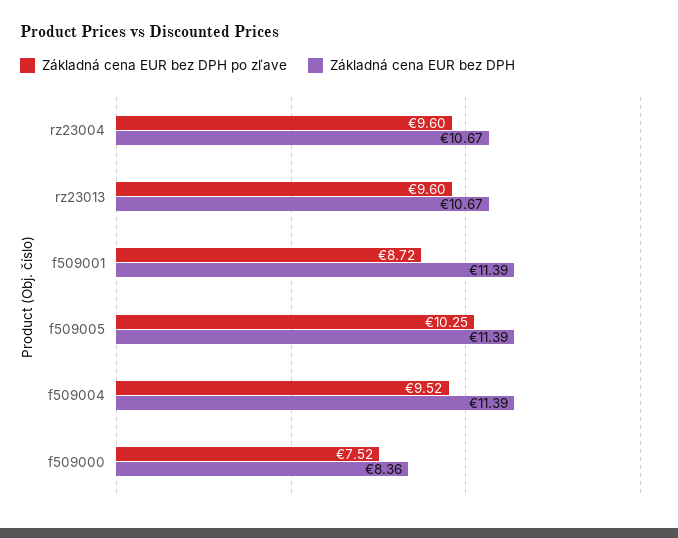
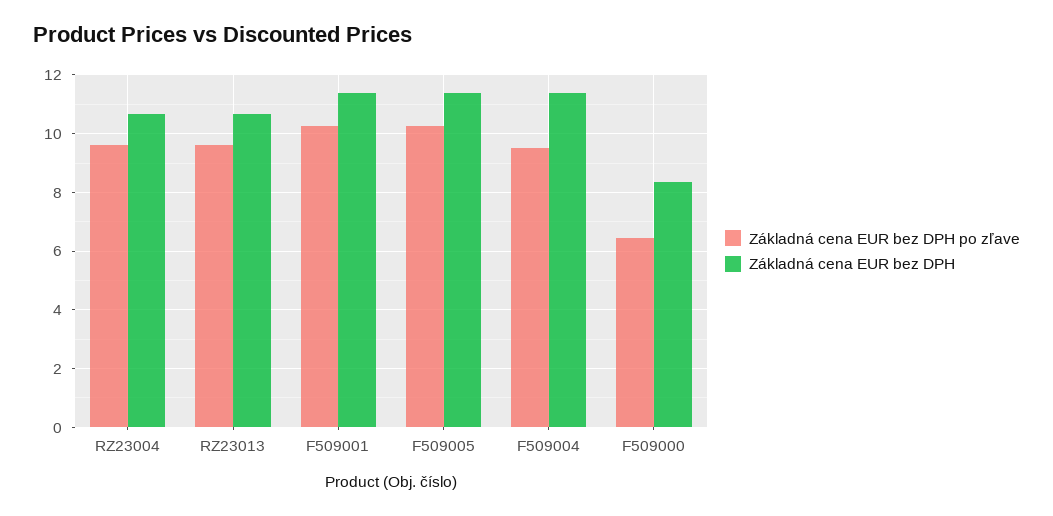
Základná cena EUR bez DPH po zľave, f509001: 8.72 -> 10.25
Základná cena EUR bez DPH po zľave, f509000: 7.52 -> 6.5

